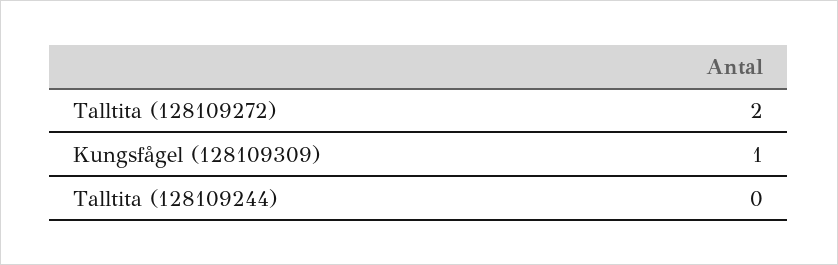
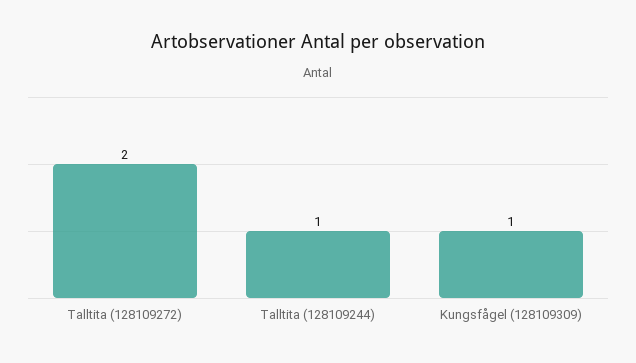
Talltita (128109244): 0 -> 1

